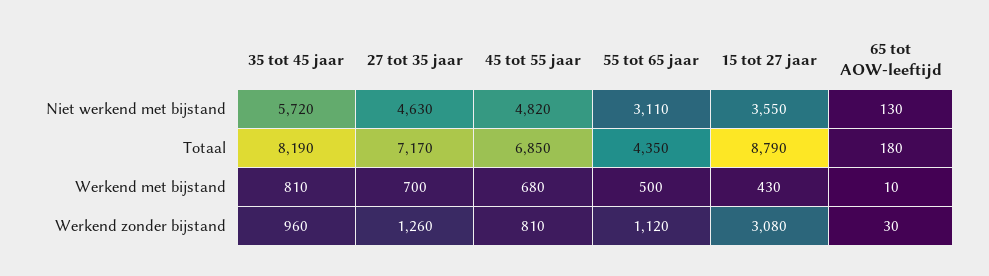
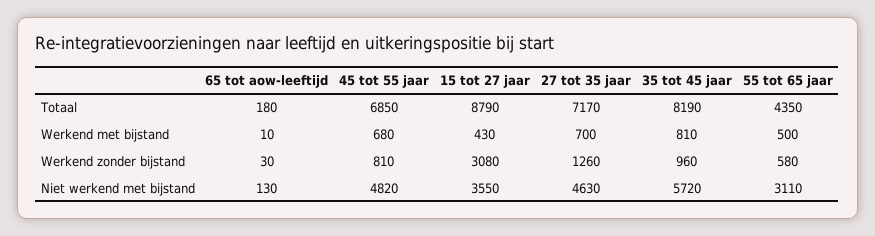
55 tot 65 jaar, Werkend zonder bijstand: 1120 -> 580

